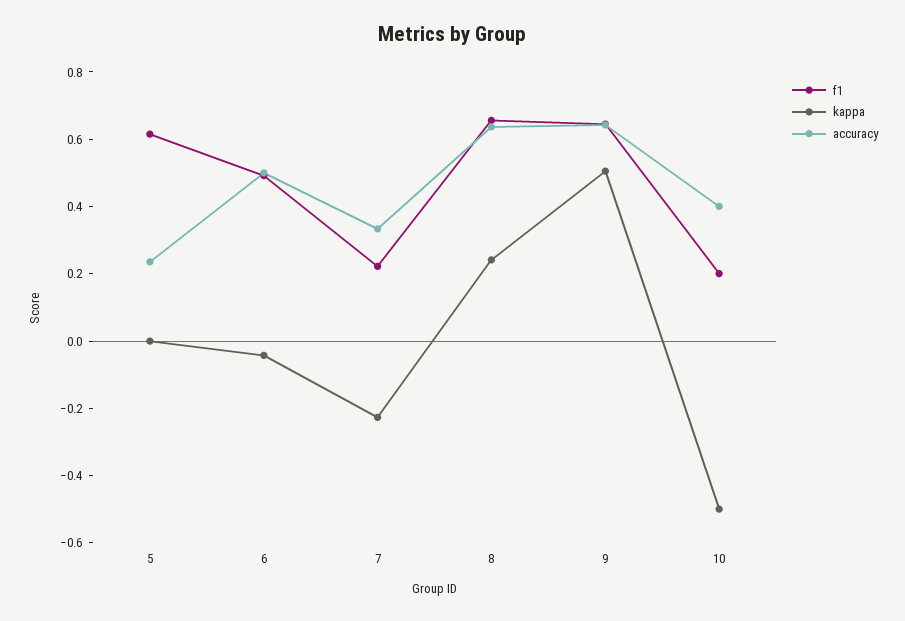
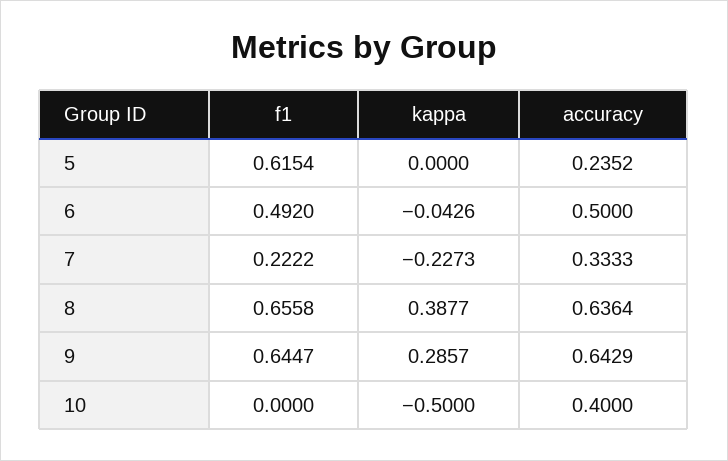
kappa, 8: 0.25 -> 0.3877
kappa, 9: 0.5 -> 0.2857
f1, 10: 0.2 -> 0

